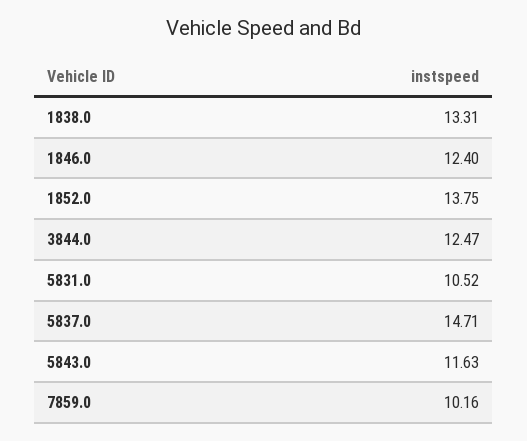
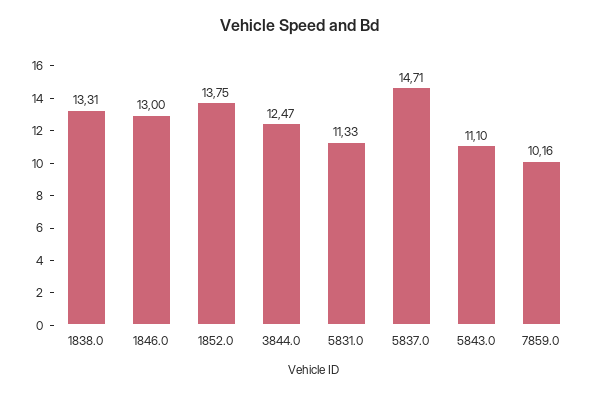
1846.0: 12.4 -> 13
5831.0: 10.52 -> 11.33
5843.0: 11.63 -> 11.1

